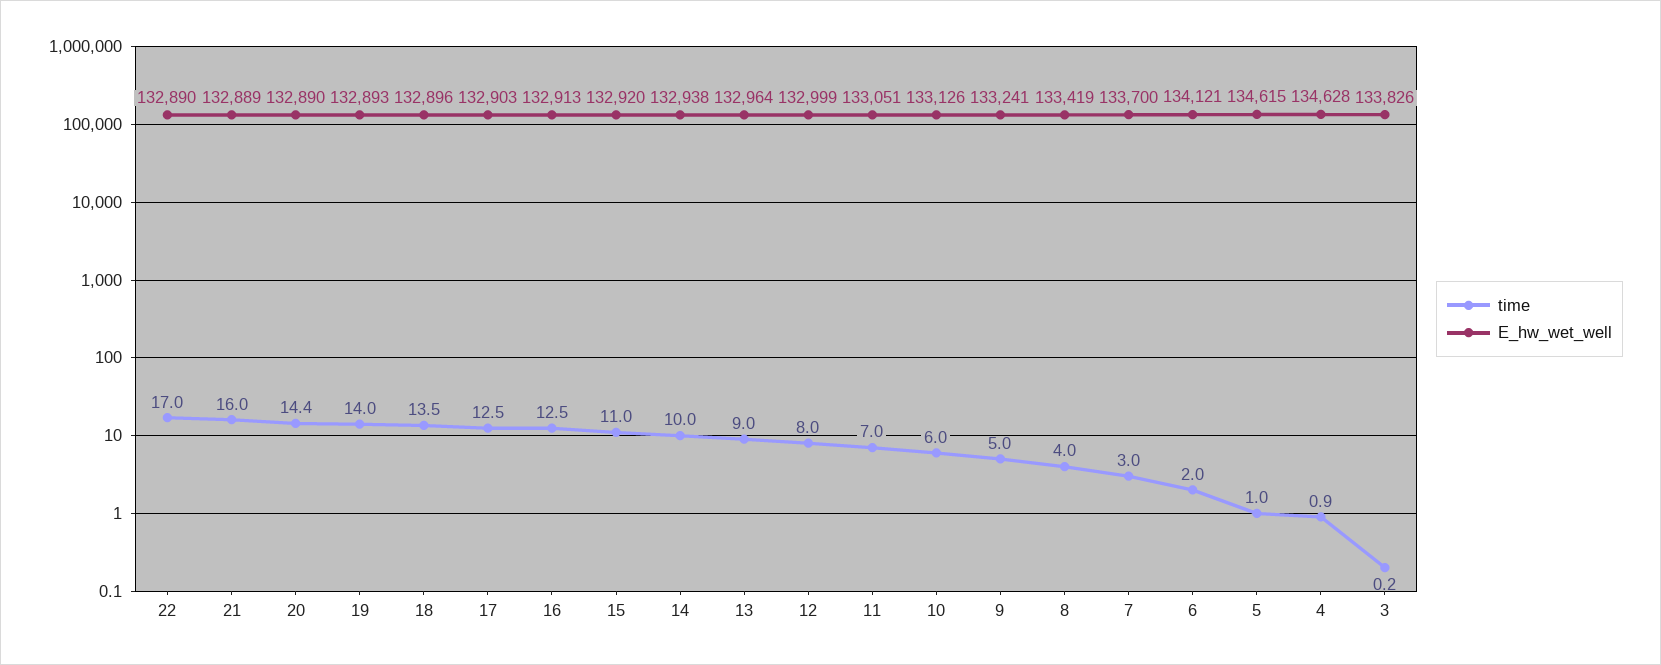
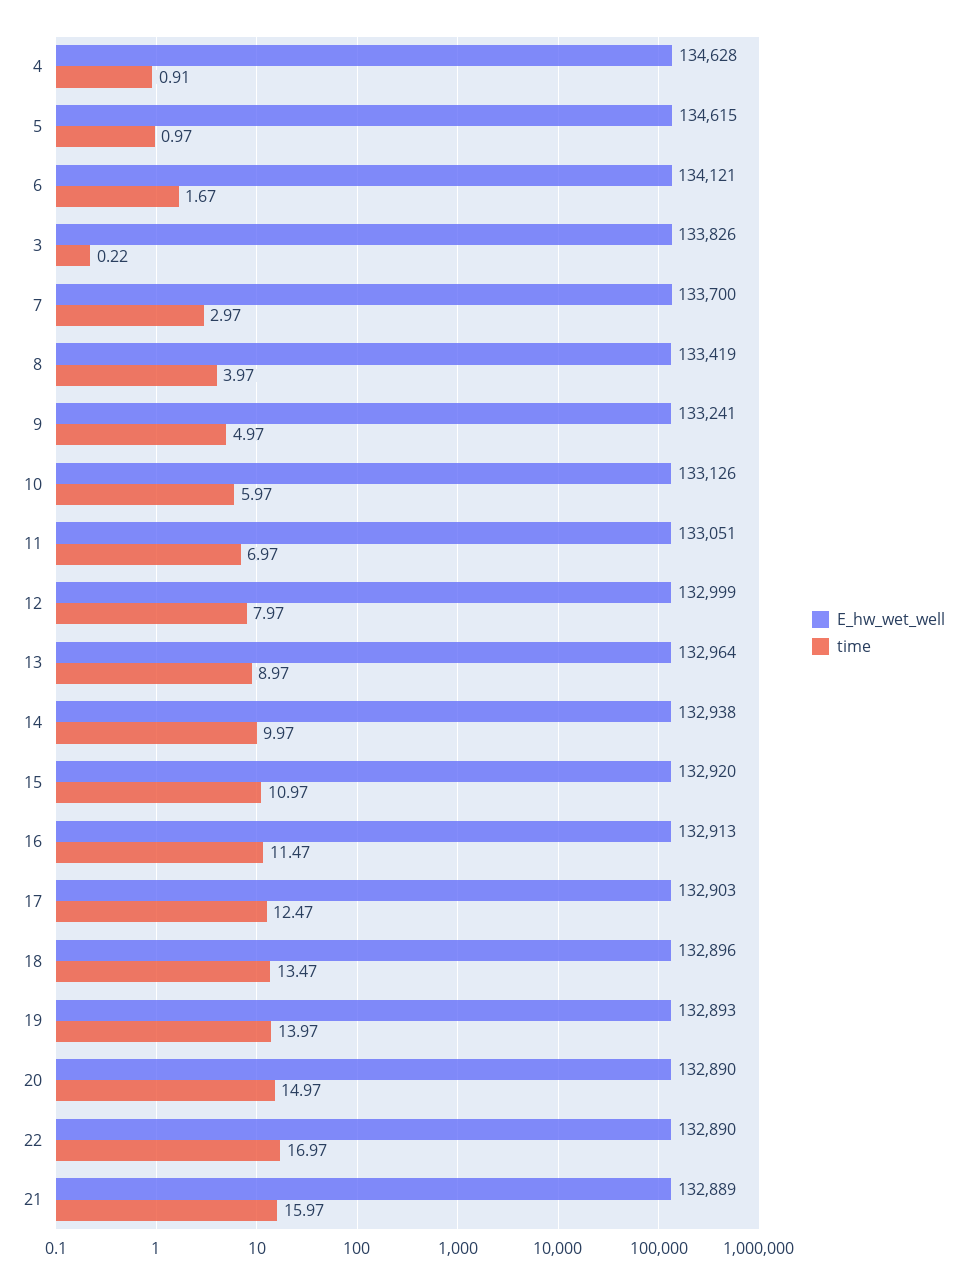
time, 20: 14.4 -> 14.97
time, 16: 12.5 -> 11.47
time, 6: 2 -> 1.67

